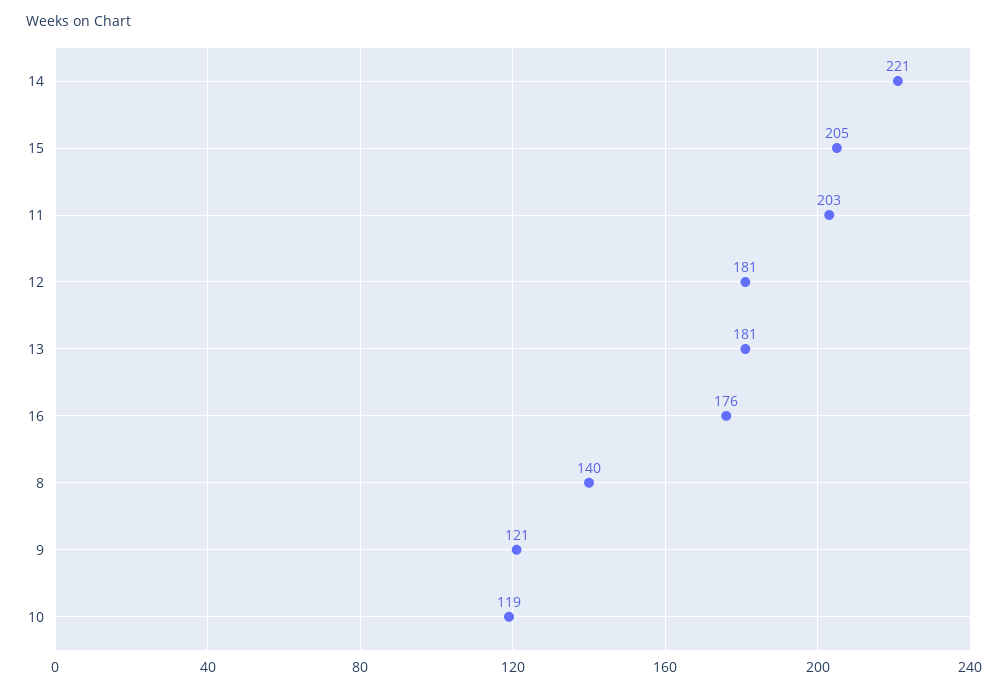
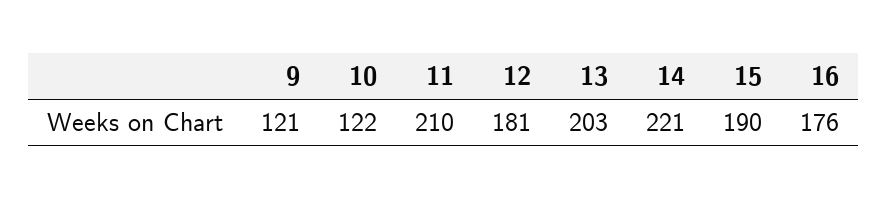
15: 205 -> 190
11: 203 -> 210
13: 181 -> 203
8: 140 -> none
10: 119 -> 122

